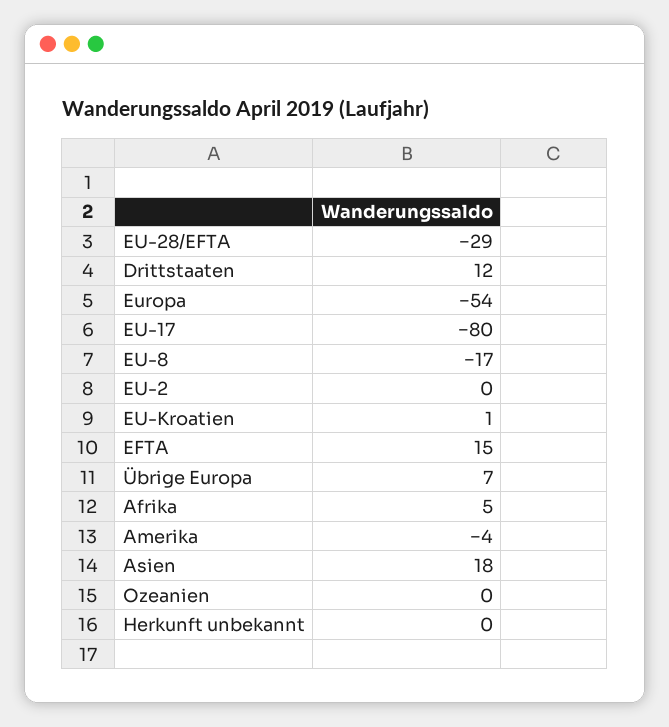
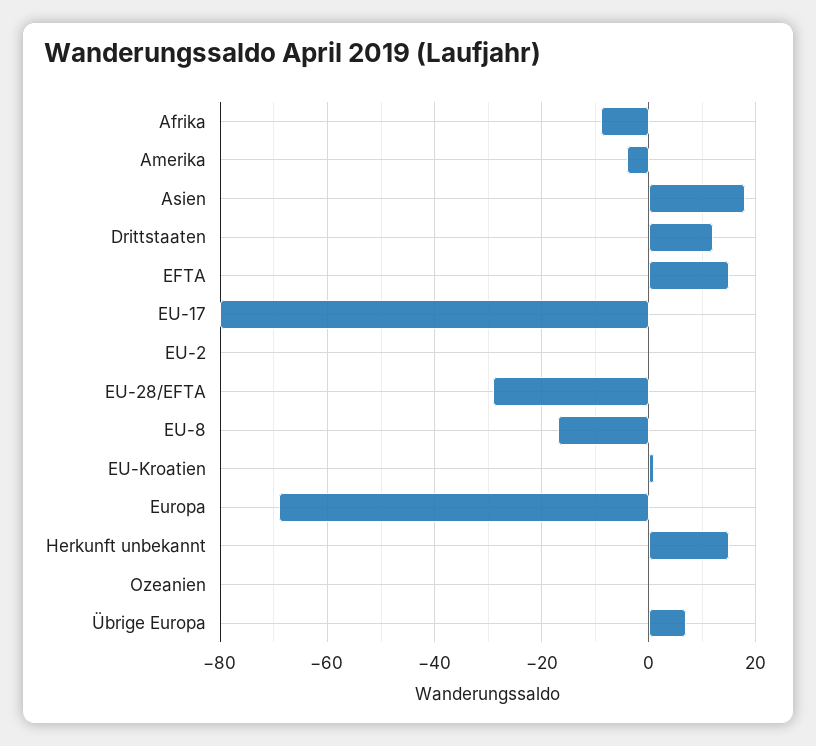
Europa: -54 -> -70
Afrika: 5 -> -10
Herkunft unbekannt: 0 -> 15

